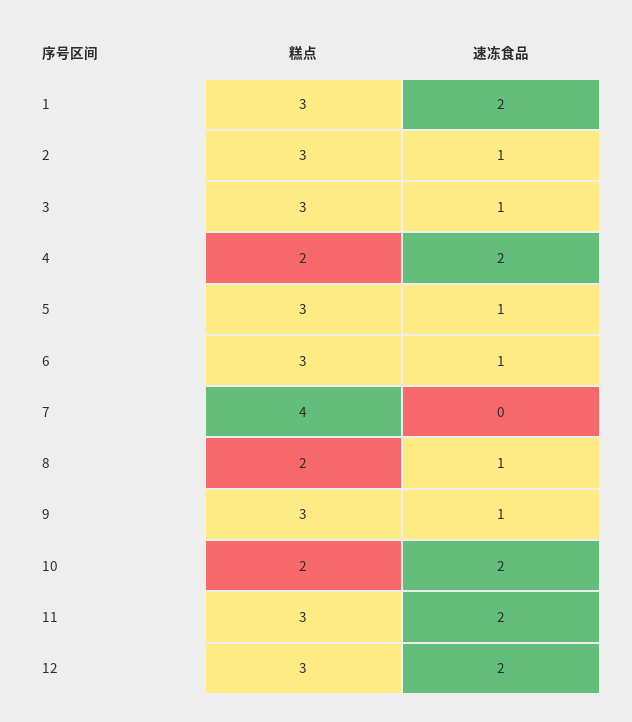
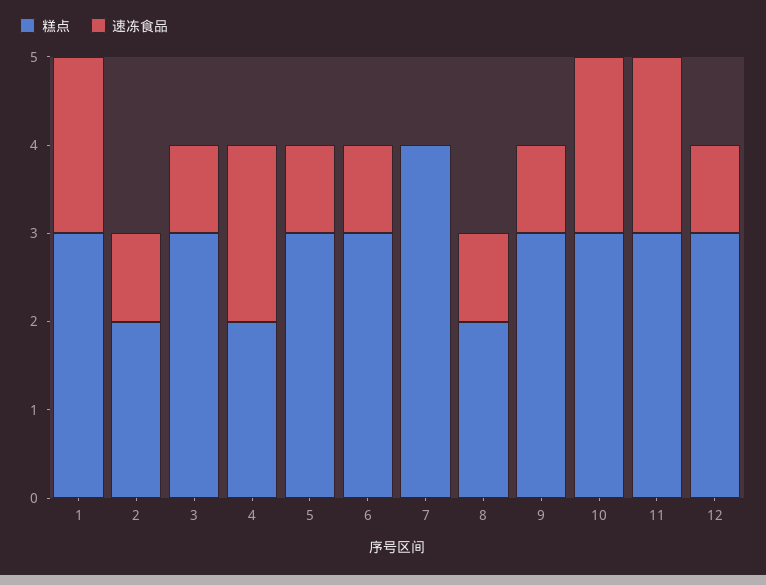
糕点, 2: 3 -> 2
糕点, 10: 2 -> 3
速冻食品, 12: 2 -> 1

